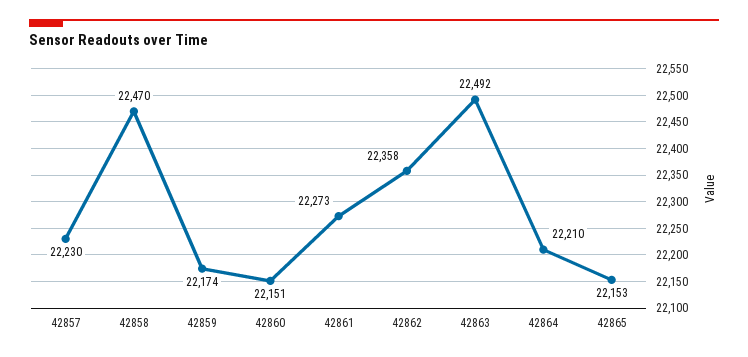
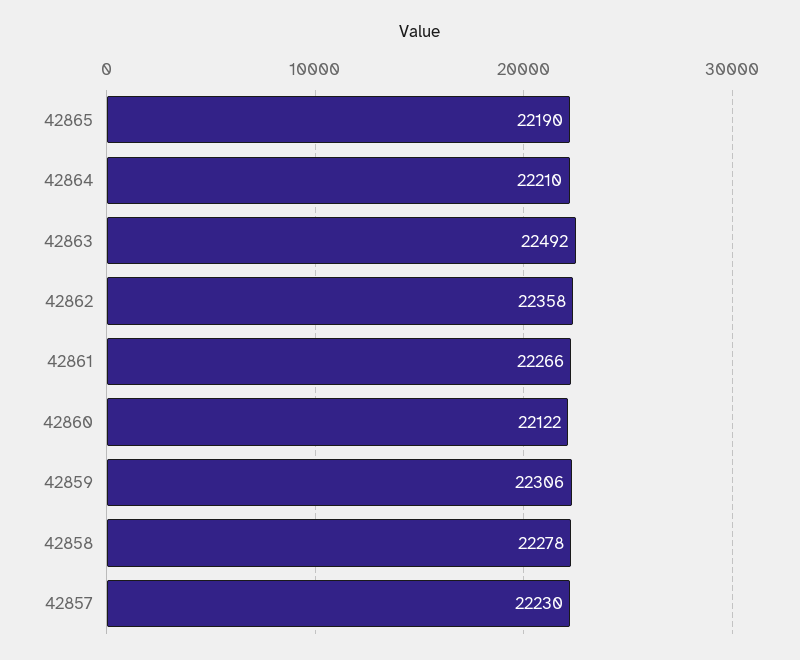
42858: 22470 -> 22278
42859: 22174 -> 22306
42860: 22151 -> 22122
42861: 22273 -> 22266
42865: 22153 -> 22190

